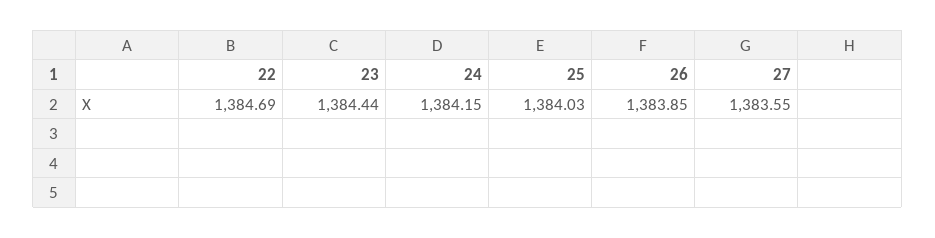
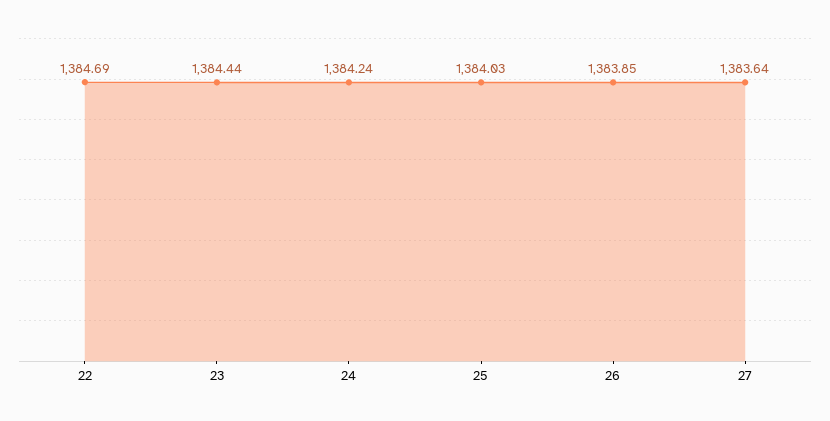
24: 1384.15 -> 1384.24
27: 1383.55 -> 1383.64

